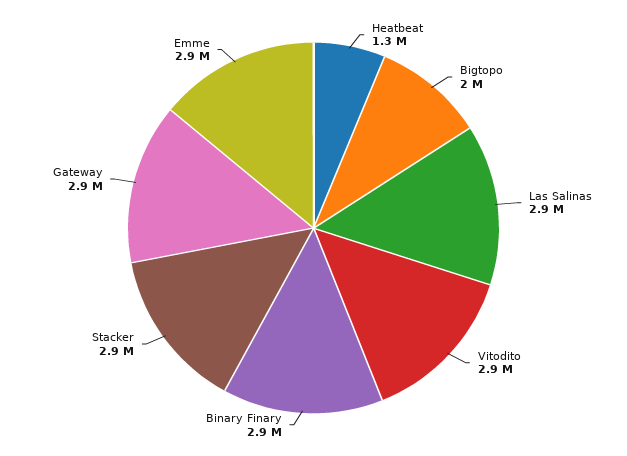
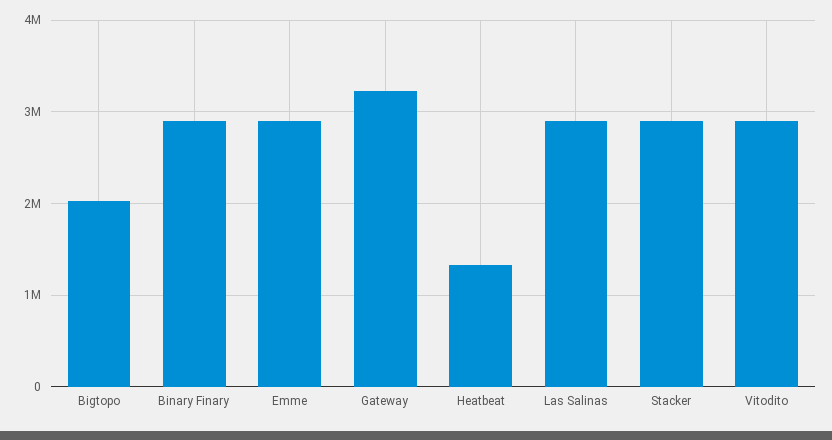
Gateway: 2900000 -> 3200000

